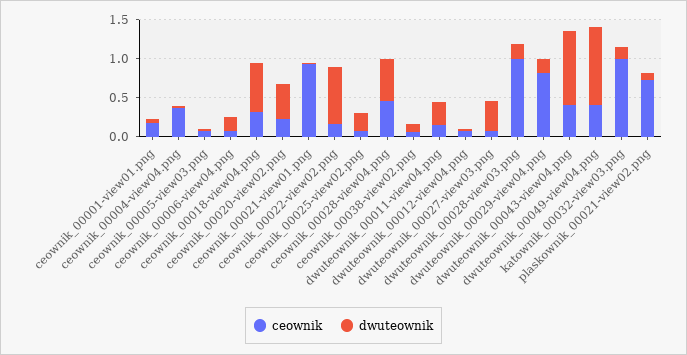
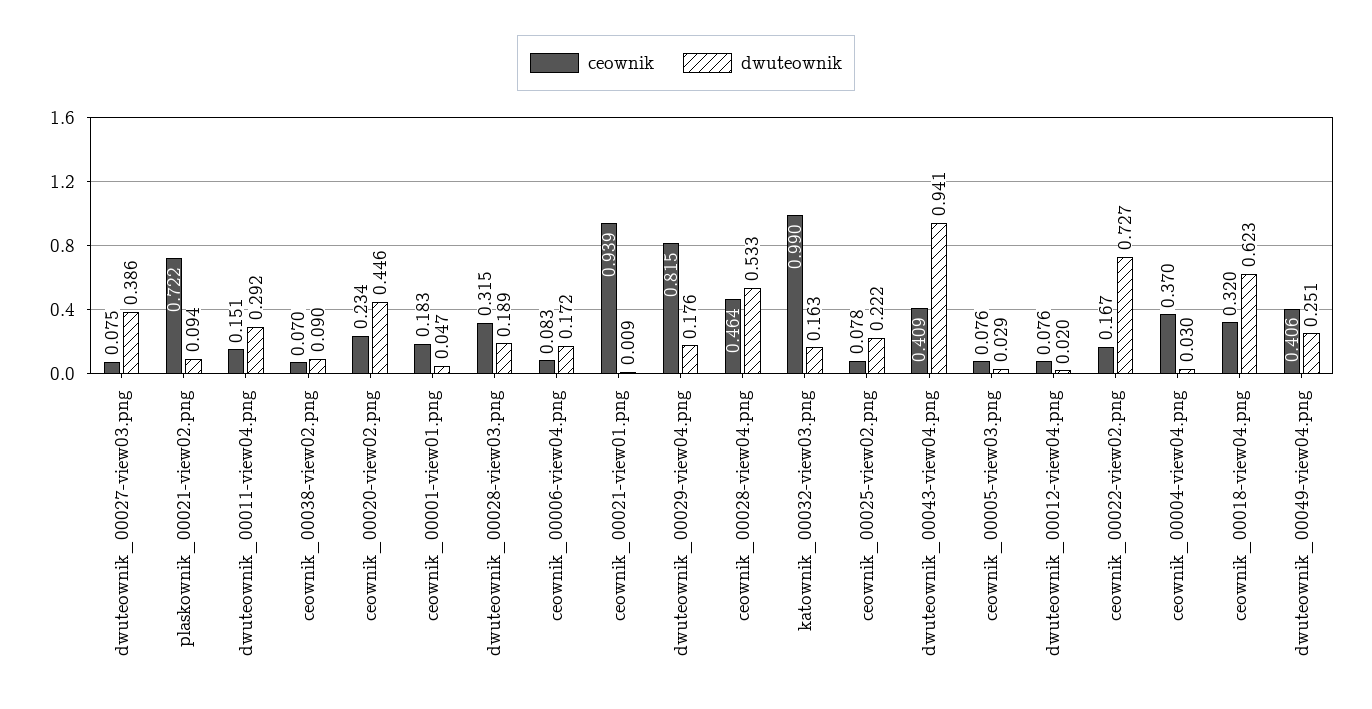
ceownik, dwuteownik_00028-view03.png: 1 -> 0.315
dwuteownik, dwuteownik_00049-view04.png: 1 -> 0.251

